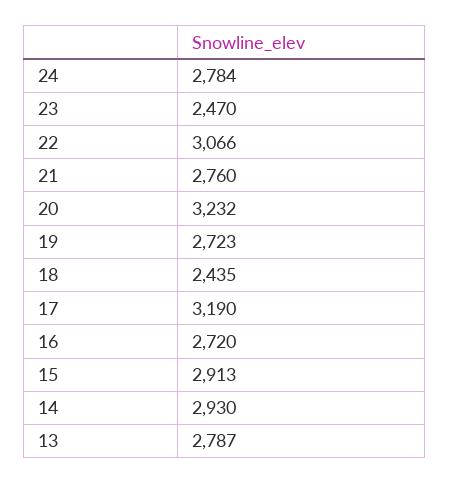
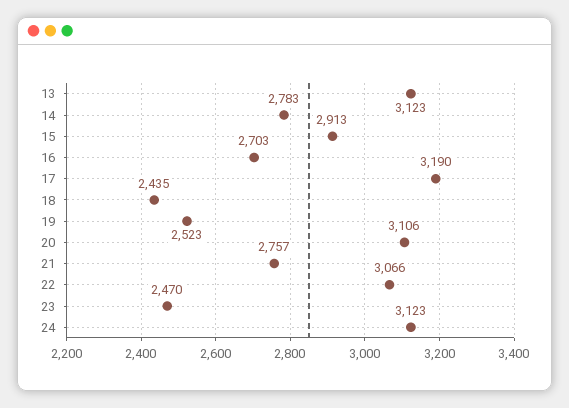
24: 2784 -> 3123
21: 2760 -> 2757
20: 3232 -> 3106
19: 2723 -> 2523
16: 2720 -> 2703
14: 2930 -> 2783
13: 2787 -> 3123

